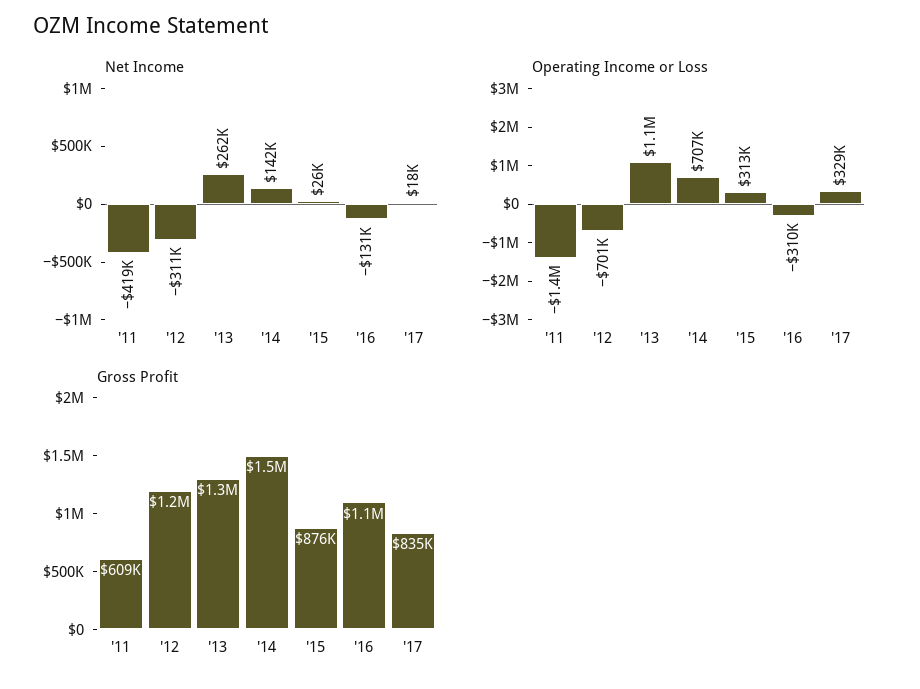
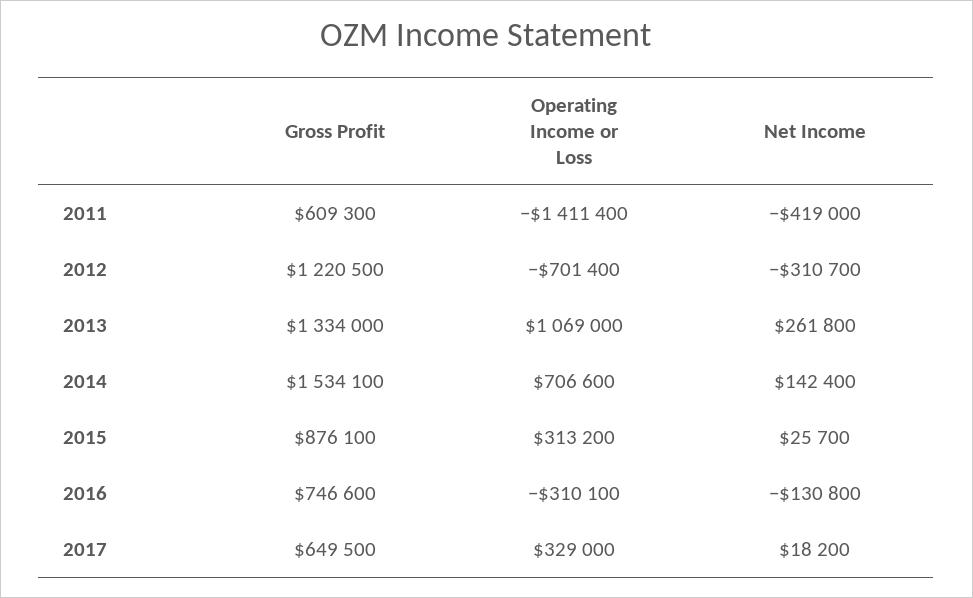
Gross Profit, '16: 1100000 -> 746600
Gross Profit, '17: 835000 -> 649500

